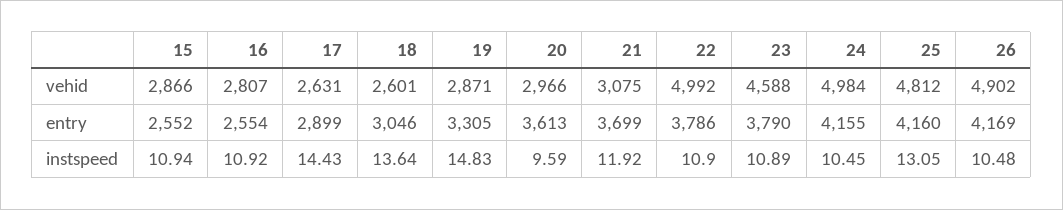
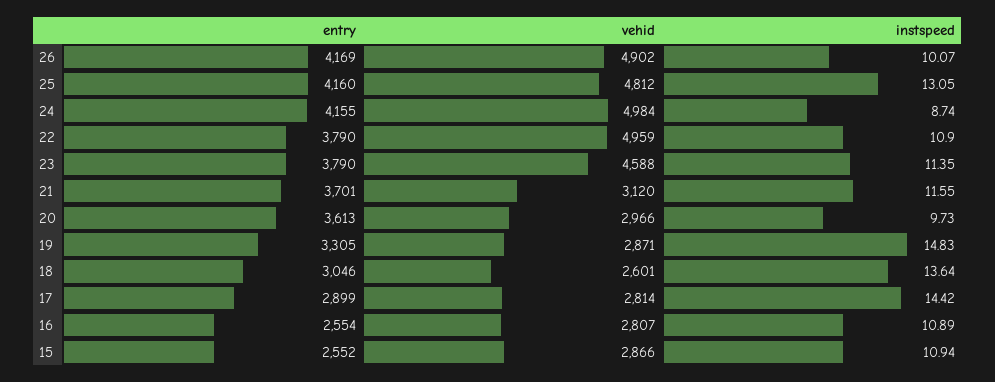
17, vehid: 2631 -> 2814
21, vehid: 3075 -> 3120
22, vehid: 4992 -> 4959
21, entry: 3699 -> 3701
22, entry: 3786 -> 3790
16, instspeed: 10.92 -> 10.89
17, instspeed: 14.43 -> 14.42
20, instspeed: 9.59 -> 9.73
21, instspeed: 11.92 -> 11.55
23, instspeed: 10.89 -> 11.35
24, instspeed: 10.45 -> 8.74
26, instspeed: 10.48 -> 10.07

